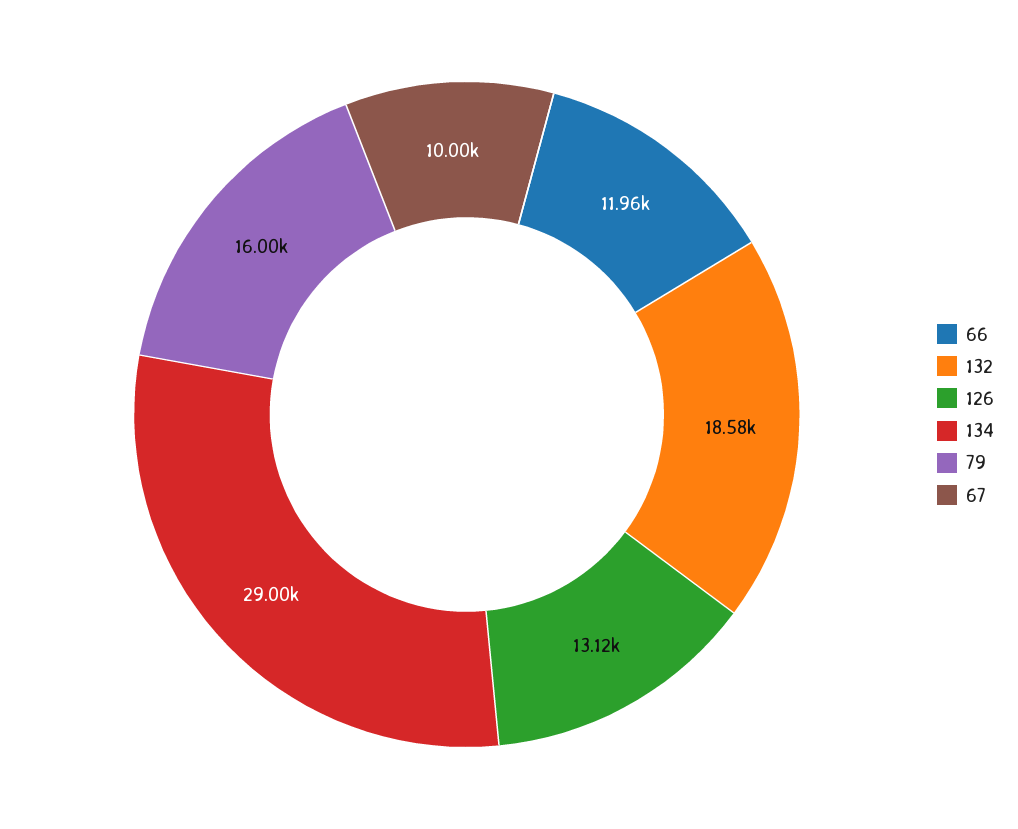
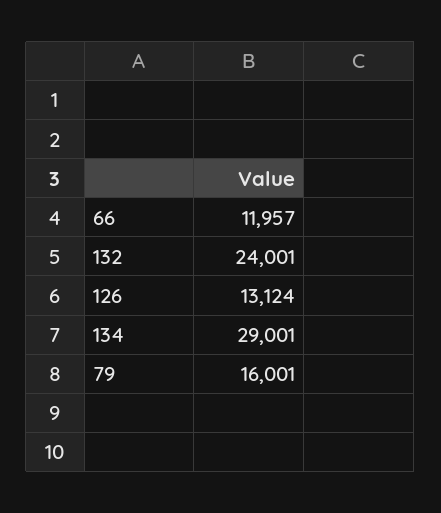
132: 18580 -> 24001
67: 10000 -> none

